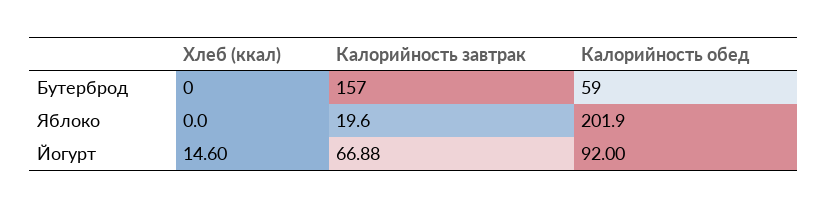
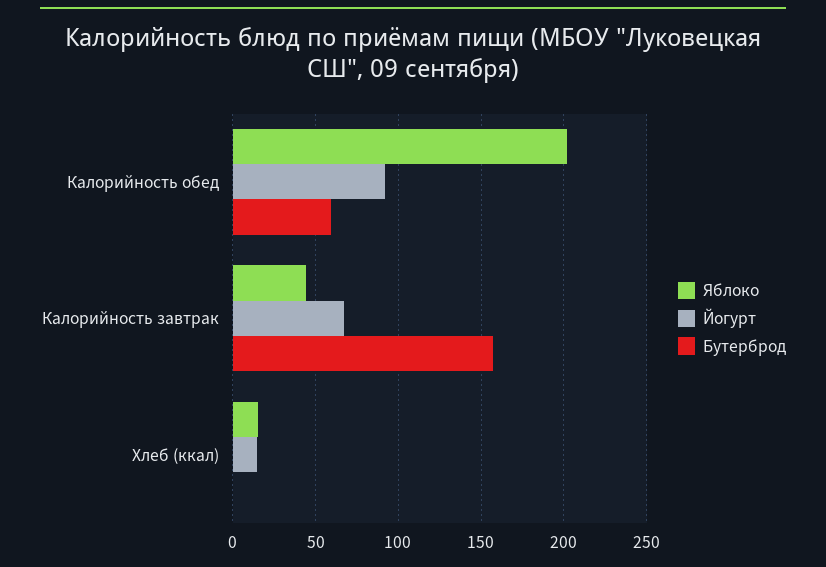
Яблоко, Хлеб (ккал): 0 -> 15
Яблоко, Калорийность завтрак: 19.6 -> 45

